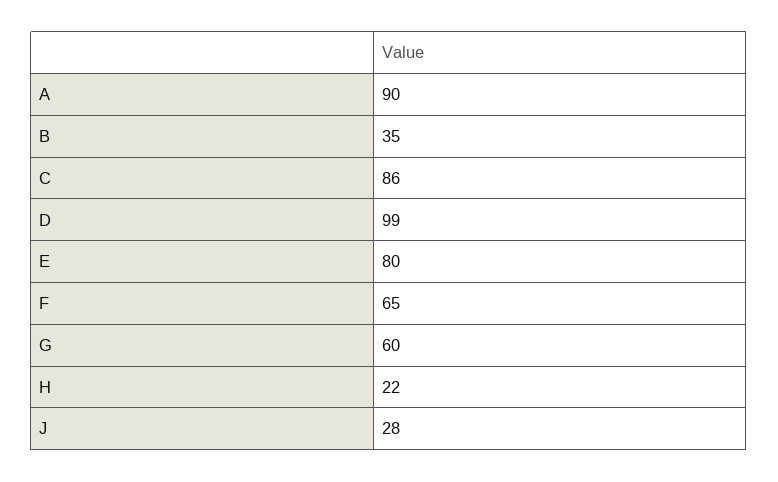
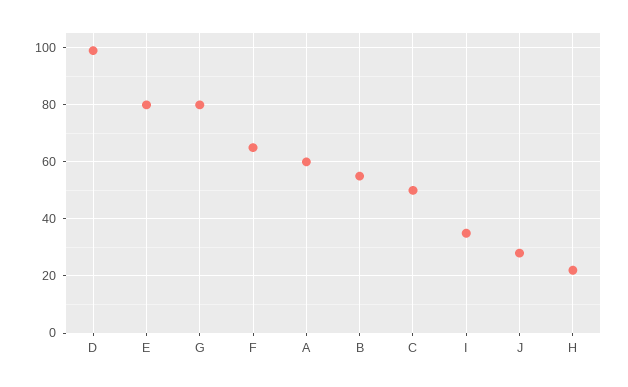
A: 90 -> 60
B: 35 -> 55
C: 86 -> 50
G: 60 -> 80
I: none -> 35

